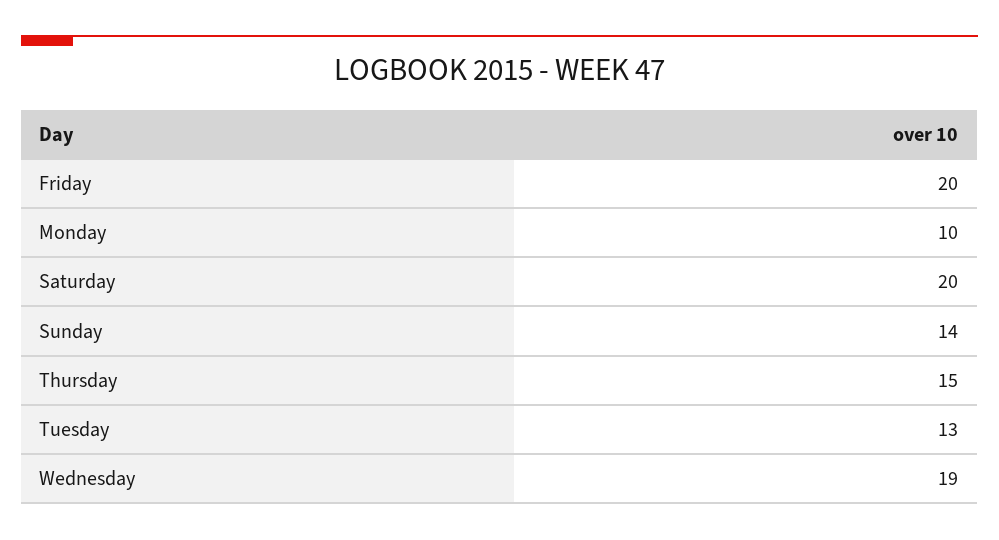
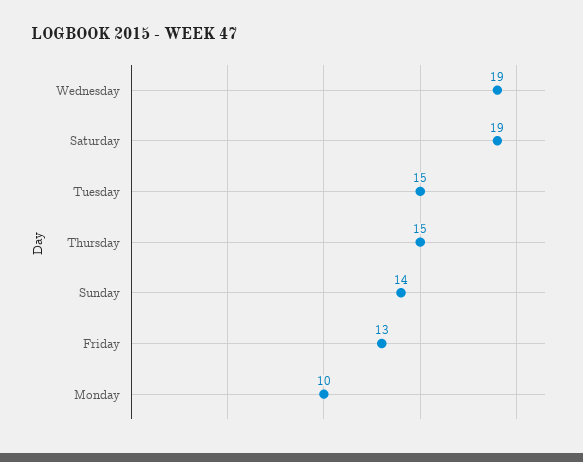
Friday: 20 -> 13
Saturday: 20 -> 19
Tuesday: 13 -> 15

